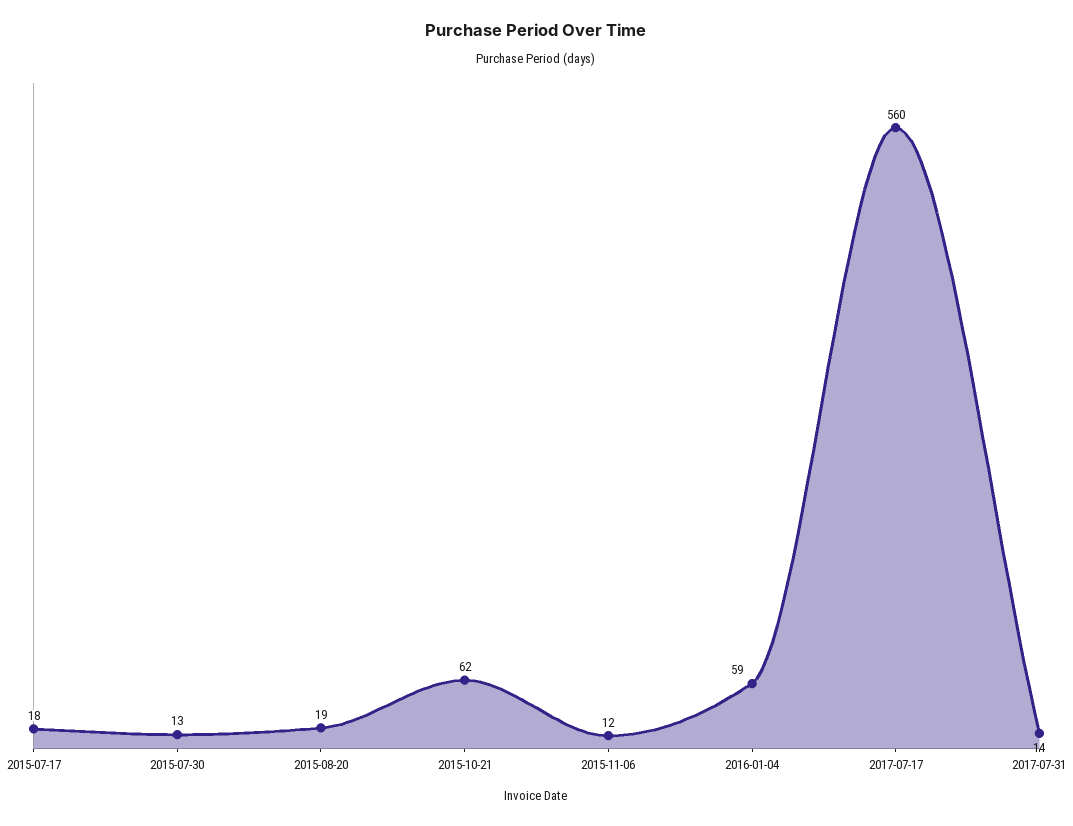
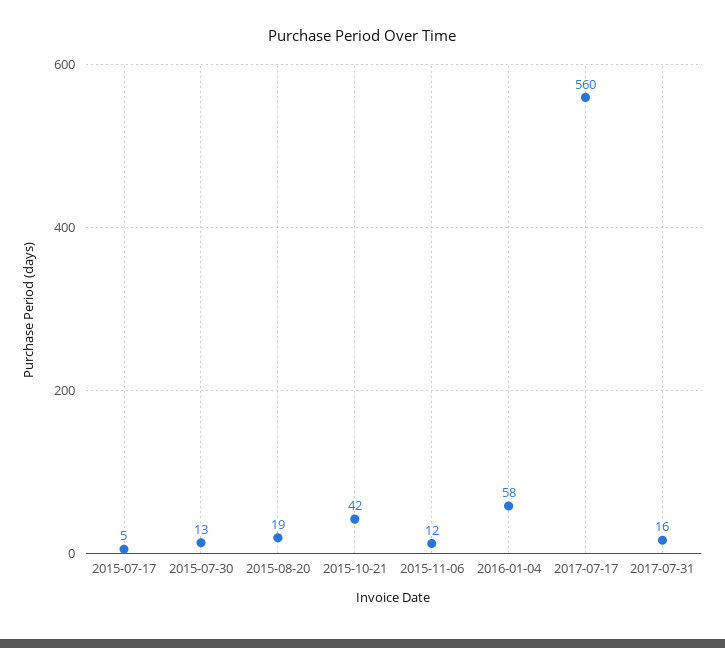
2015-07-17: 18 -> 5
2015-10-21: 62 -> 42
2016-01-04: 59 -> 58
2017-07-31: 14 -> 16

